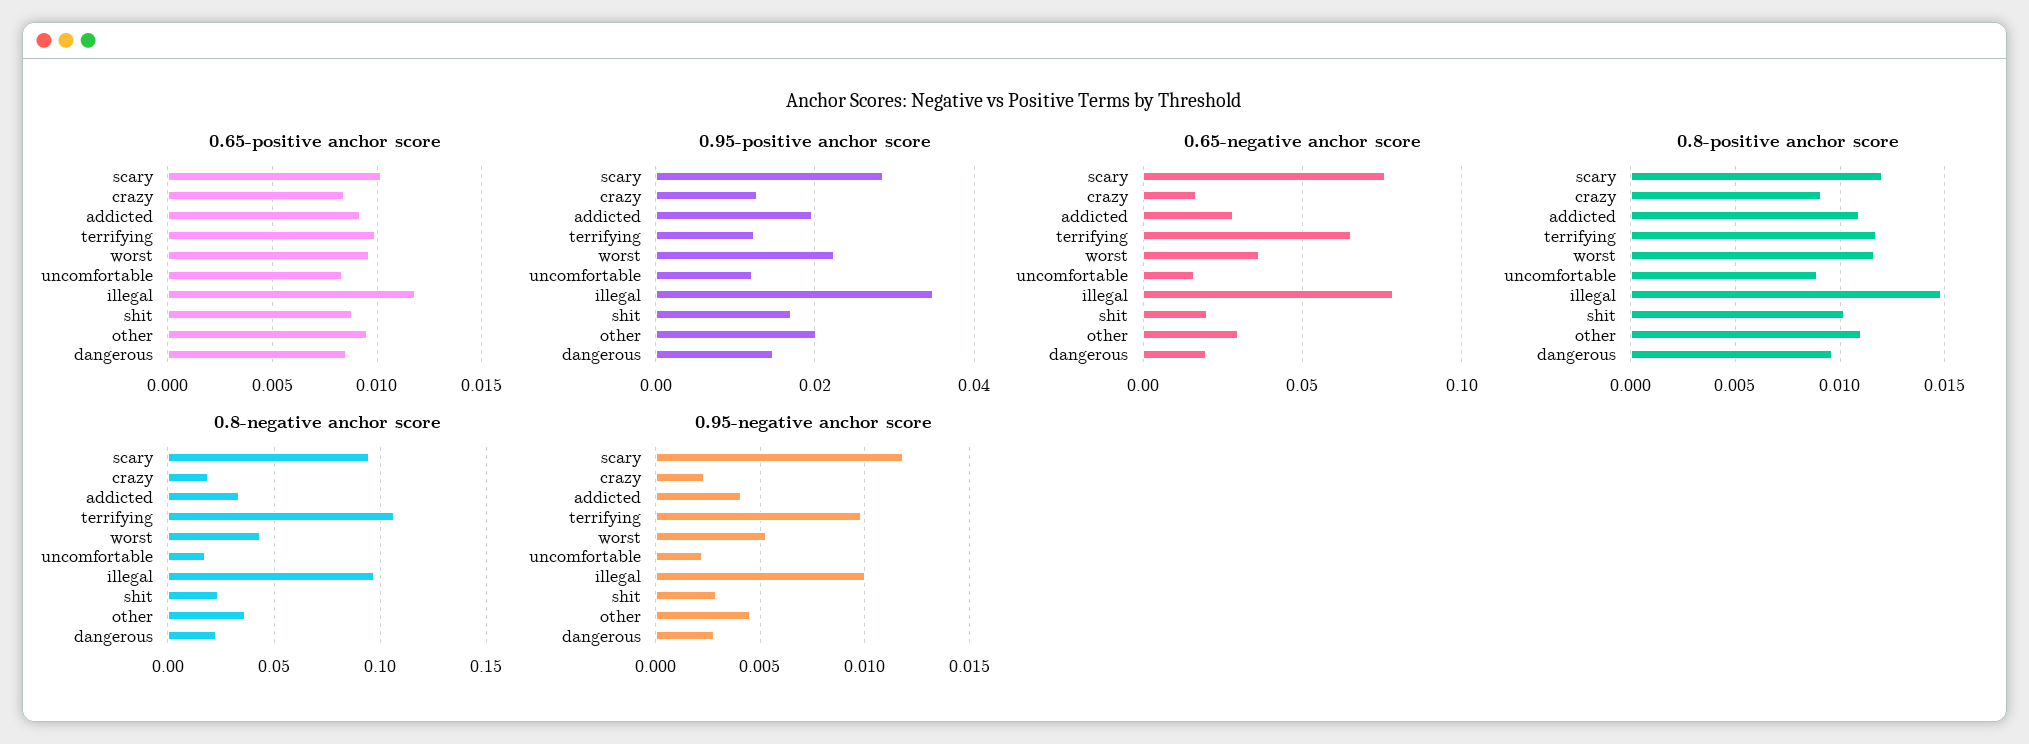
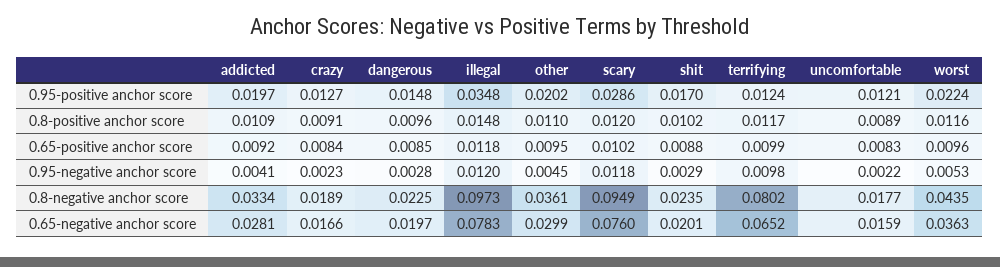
0.8-negative anchor score, terrifying: 0.105 -> 0.0802
0.95-negative anchor score, illegal: 0.01 -> 0.012

